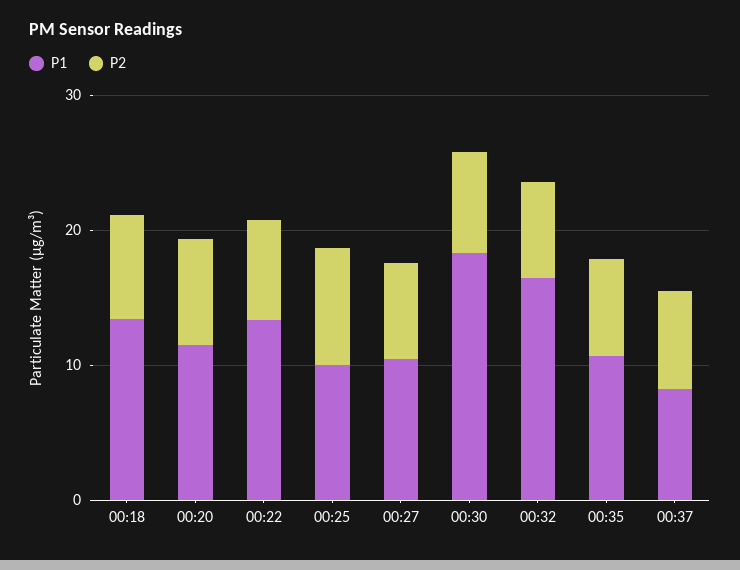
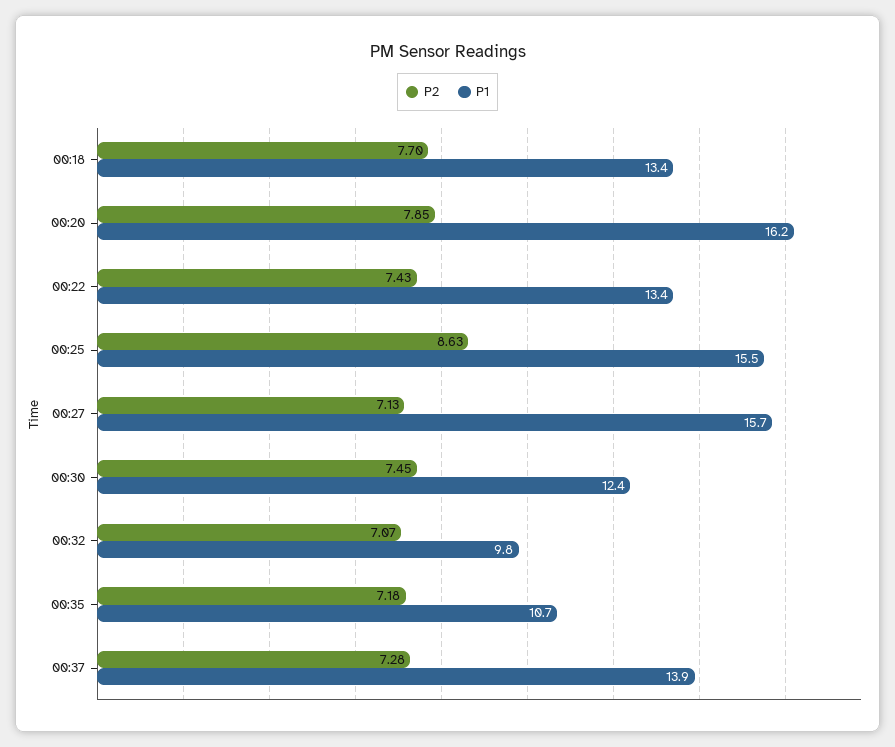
P1, 00:20: 12 -> 16.2
P1, 00:25: 10 -> 15.5
P1, 00:27: 10 -> 15.7
P1, 00:30: 18 -> 12.4
P1, 00:32: 16 -> 9.8
P1, 00:37: 8 -> 13.9

